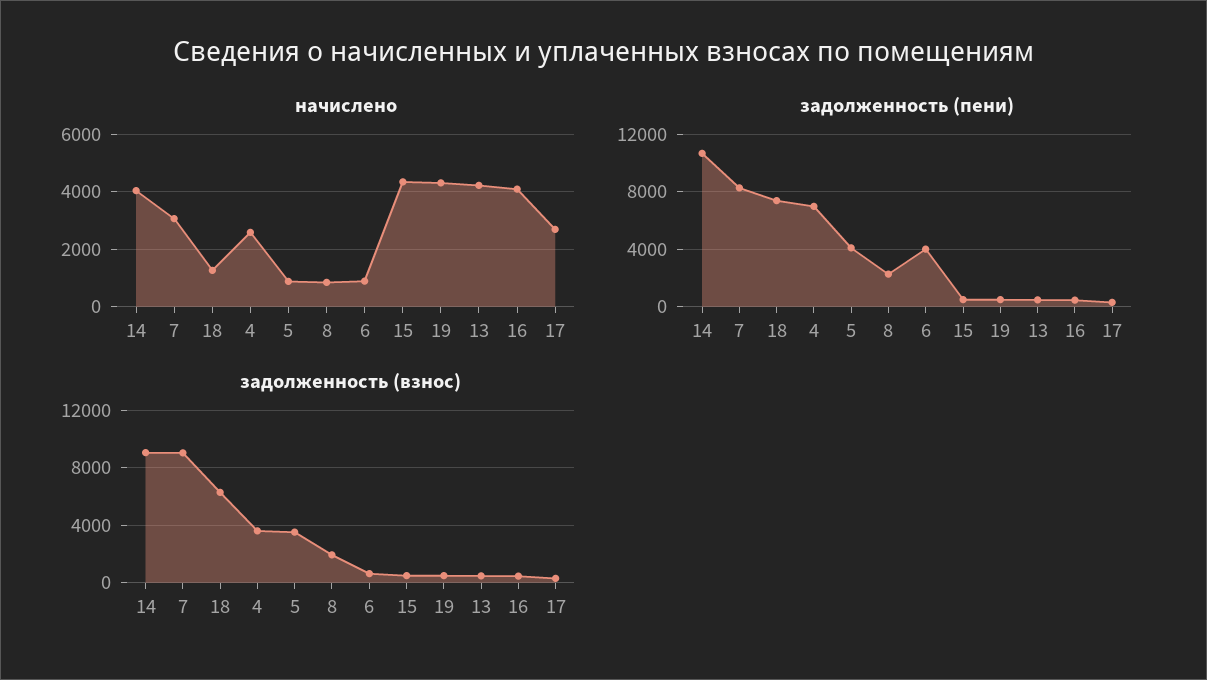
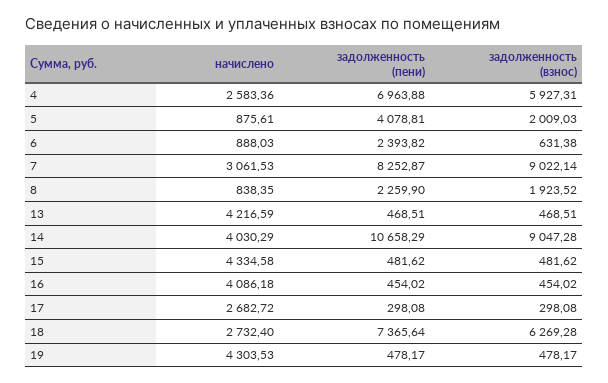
начислено, 18: 1250 -> 2732.4
задолженность (пени), 6: 4000 -> 2393.82
задолженность (взнос), 4: 3500 -> 5927.31
задолженность (взнос), 5: 3500 -> 2009.03

